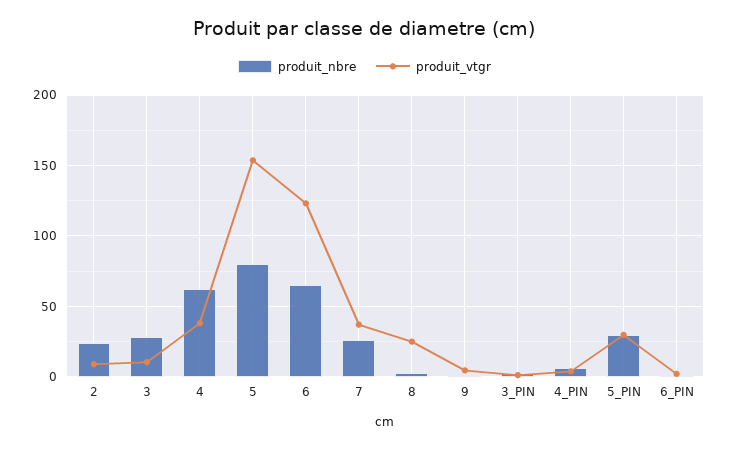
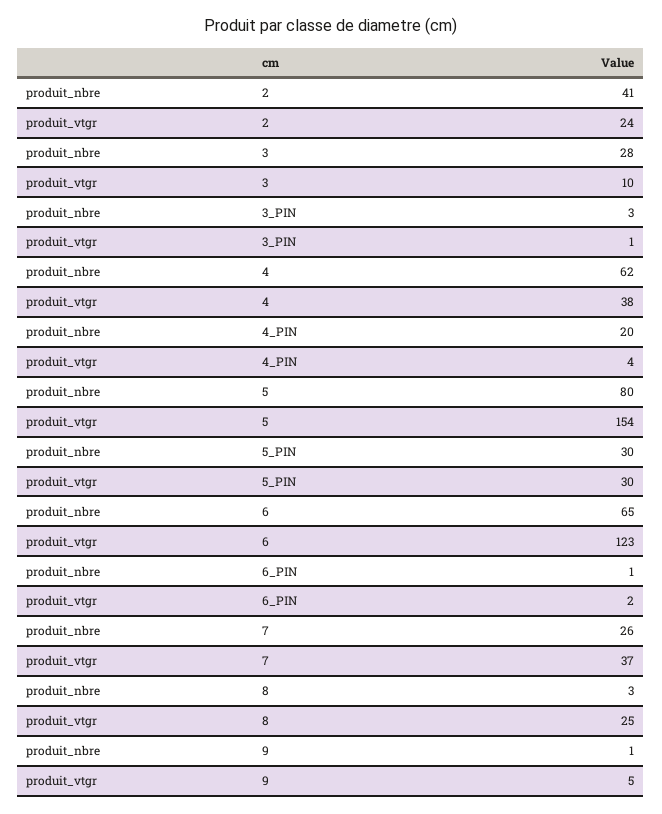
produit_nbre, 2: 25 -> 41
produit_vtgr, 2: 10 -> 24
produit_nbre, 4_PIN: 5 -> 20

